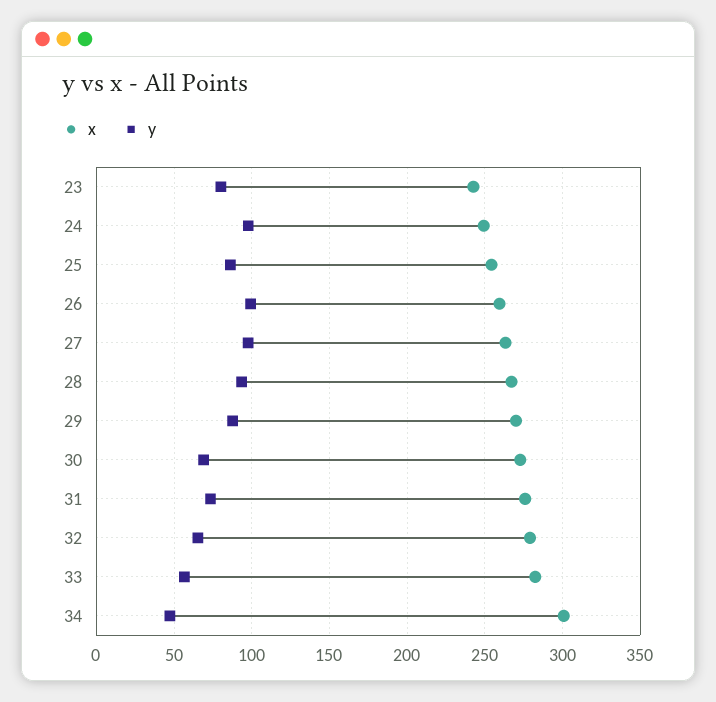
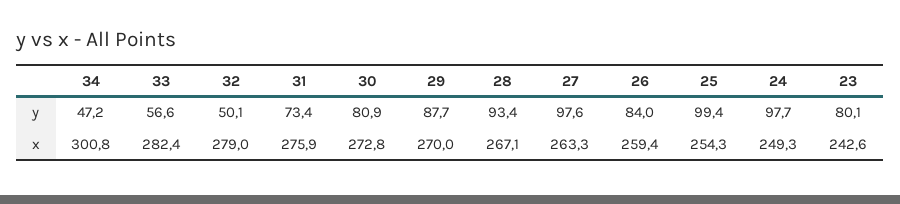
y, 25: 85 -> 99.4
y, 26: 100 -> 84
y, 30: 70 -> 80.9
y, 32: 65 -> 50.1

